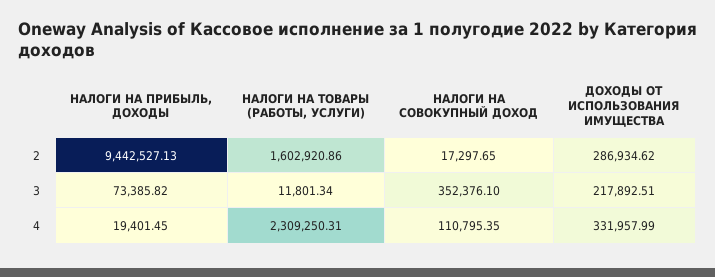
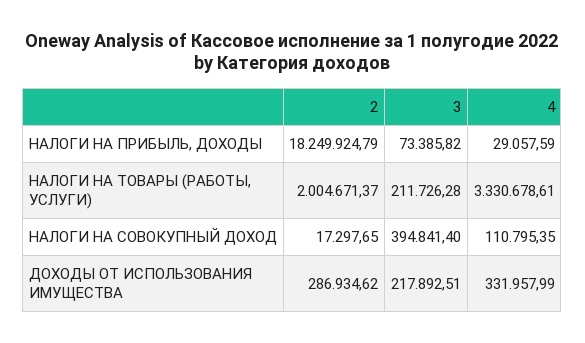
НАЛОГИ НА ПРИБЫЛЬ, ДОХОДЫ, 2: 9442527.13 -> 18249924.79
НАЛОГИ НА ТОВАРЫ (РАБОТЫ, УСЛУГИ), 2: 1602920.86 -> 2004671.37
НАЛОГИ НА ТОВАРЫ (РАБОТЫ, УСЛУГИ), 3: 11801.34 -> 211726.28
НАЛОГИ НА СОВОКУПНЫЙ ДОХОД, 3: 352376.1 -> 394841.4
НАЛОГИ НА ПРИБЫЛЬ, ДОХОДЫ, 4: 19401.45 -> 29057.59
НАЛОГИ НА ТОВАРЫ (РАБОТЫ, УСЛУГИ), 4: 2309250.31 -> 3330678.61

